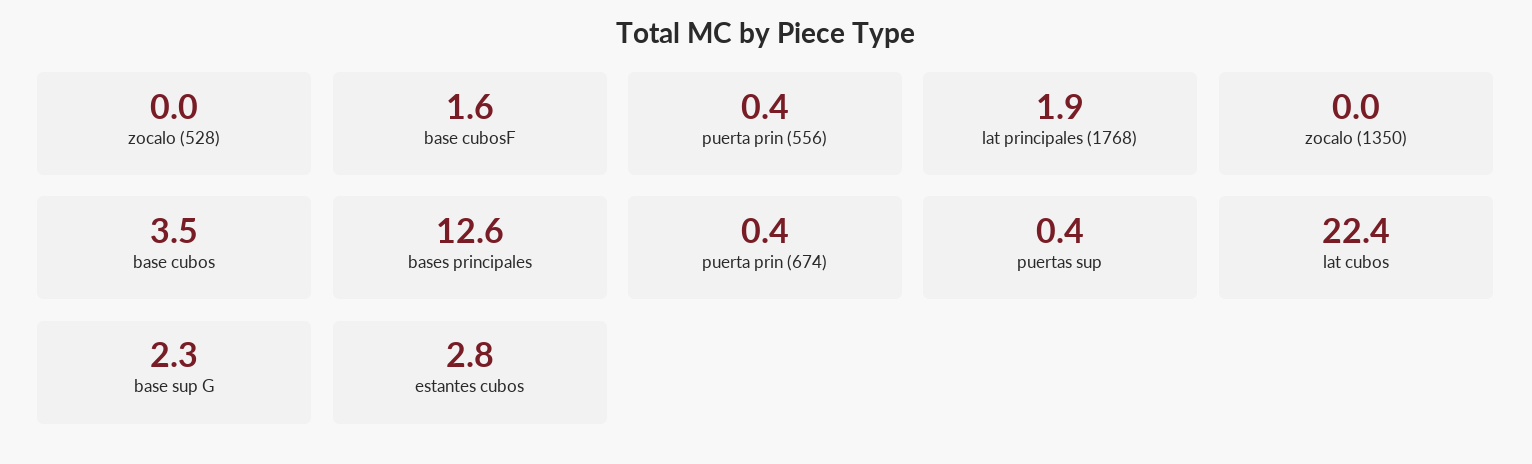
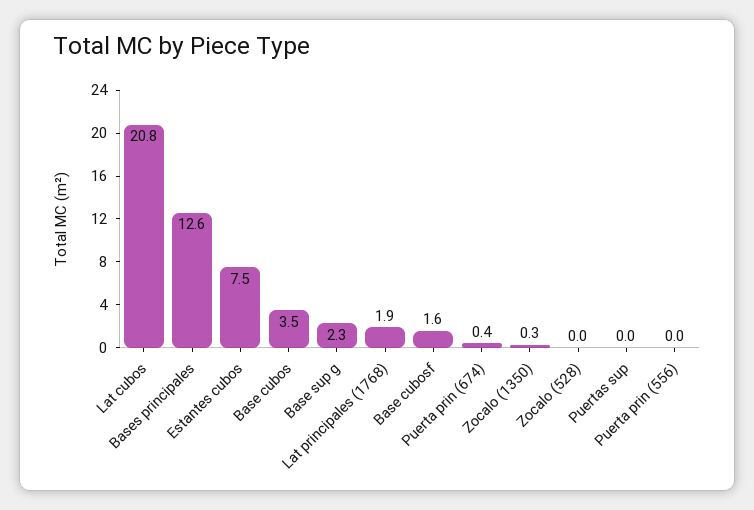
puerta prin (556): 0.4 -> 0
zocalo (1350): 0 -> 0.3
puertas sup: 0.4 -> 0
lat cubos: 22.4 -> 20.8
estantes cubos: 2.8 -> 7.5

